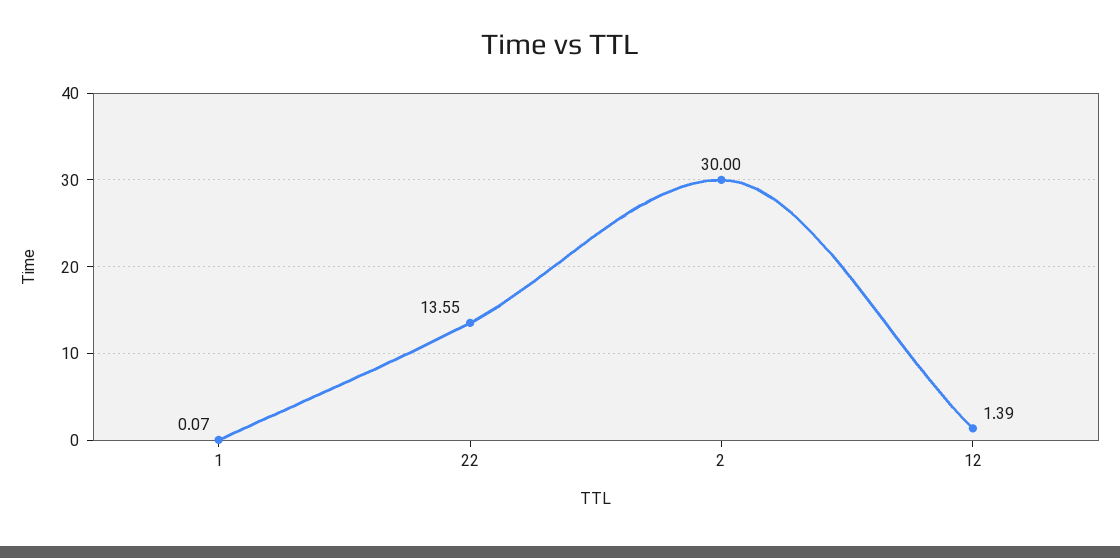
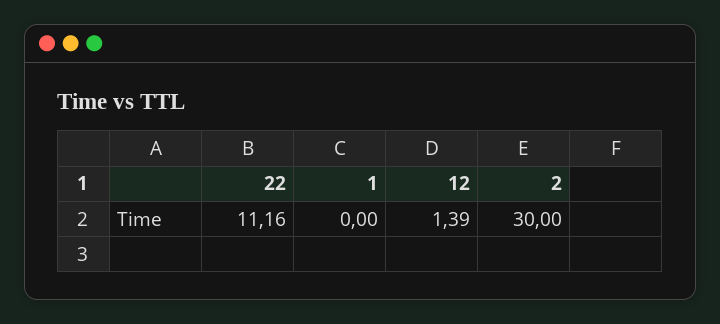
1: 0.07 -> 0
22: 13.55 -> 11.16

